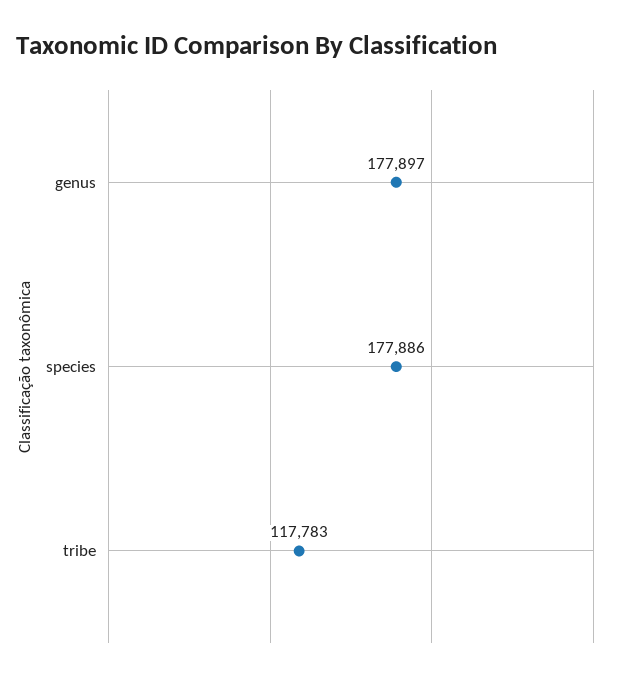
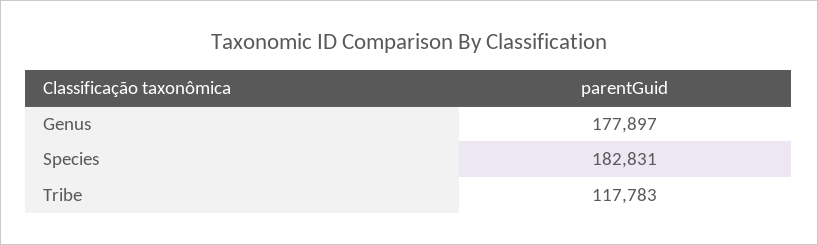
species: 177886 -> 182831

